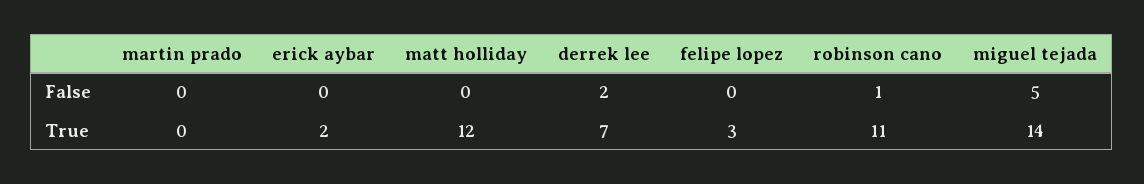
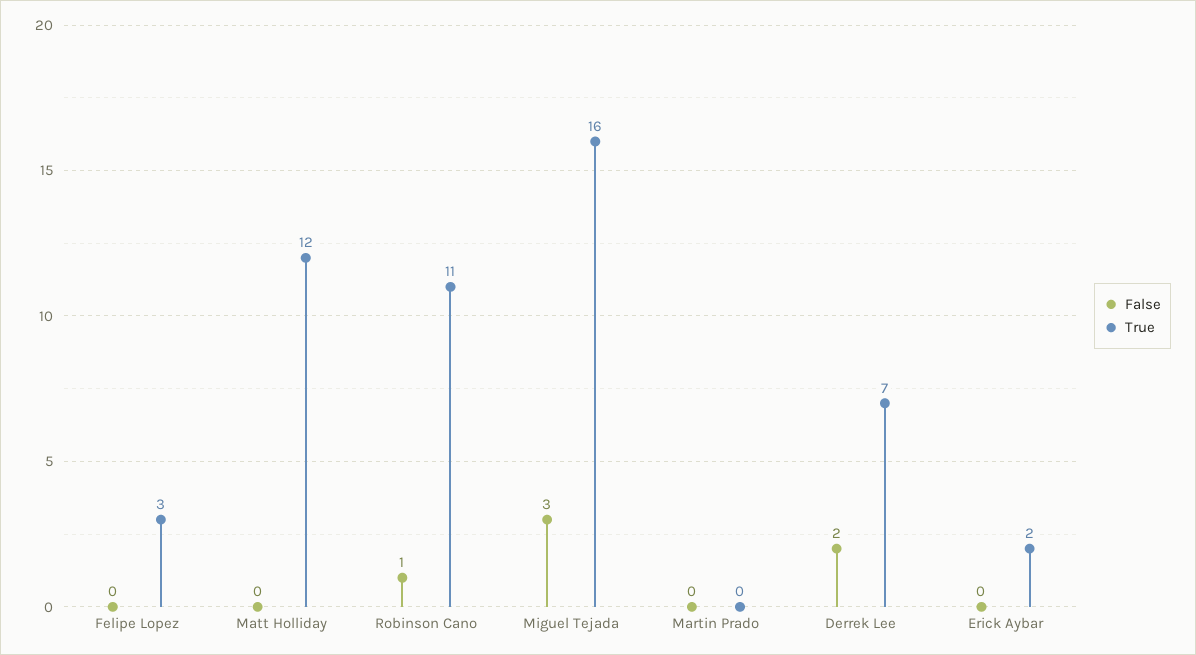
False, miguel tejada: 5 -> 3
True, miguel tejada: 14 -> 16

